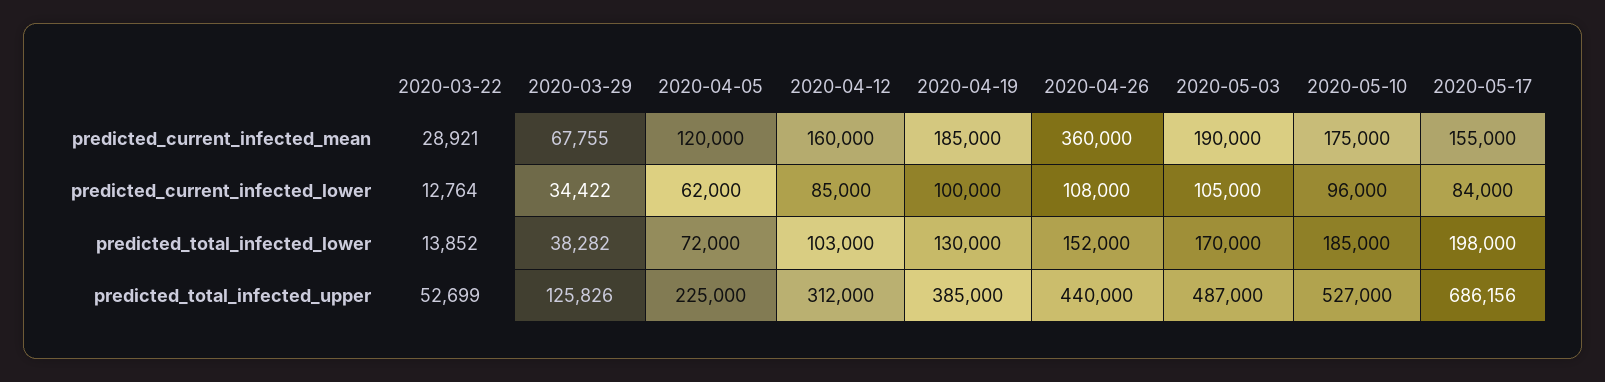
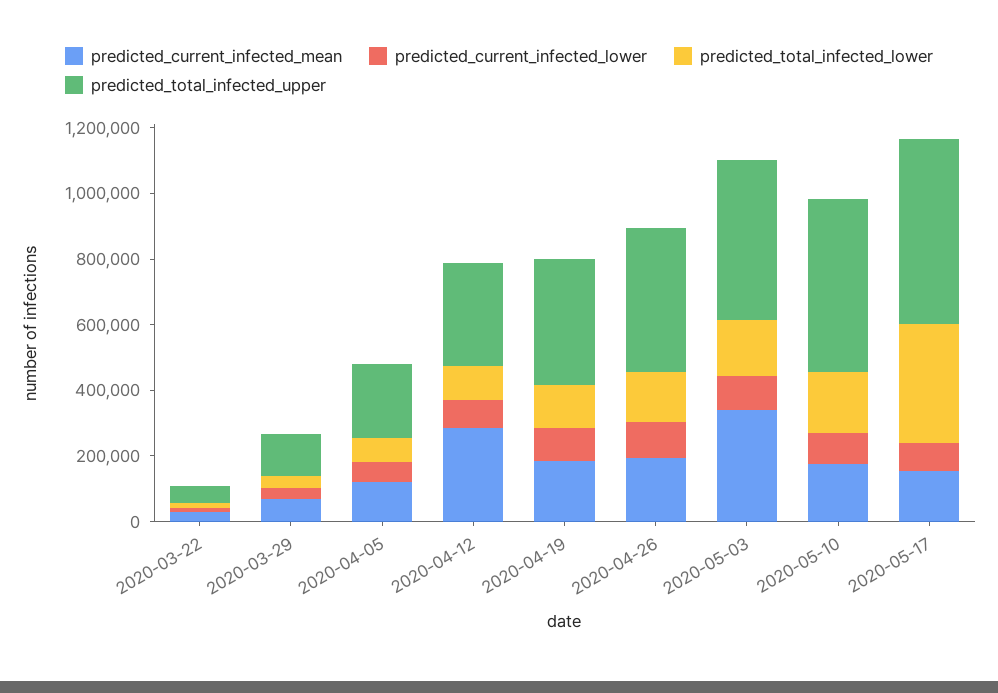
predicted_current_infected_mean, 2020-04-12: 160000 -> 300000
predicted_current_infected_mean, 2020-04-26: 360000 -> 200000
predicted_current_infected_mean, 2020-05-03: 190000 -> 350000
predicted_total_infected_lower, 2020-05-17: 198000 -> 350000
predicted_total_infected_upper, 2020-05-17: 686156 -> 550000

